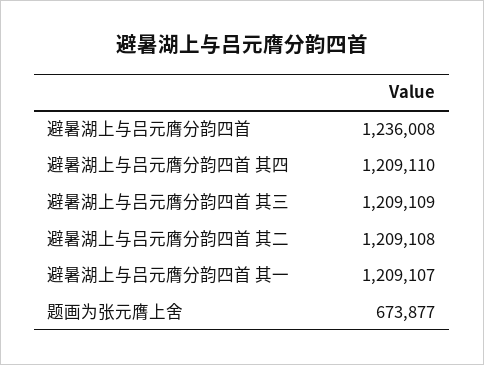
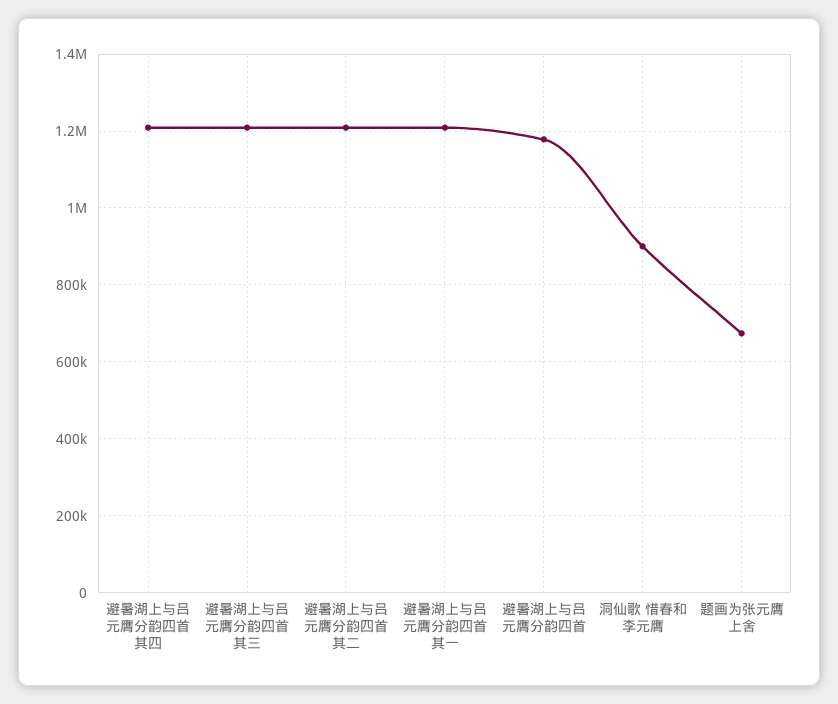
避暑湖上与吕元膺分韵四首: 1236008 -> 1180000
洞仙歌 惜春和李元膺: none -> 900000

